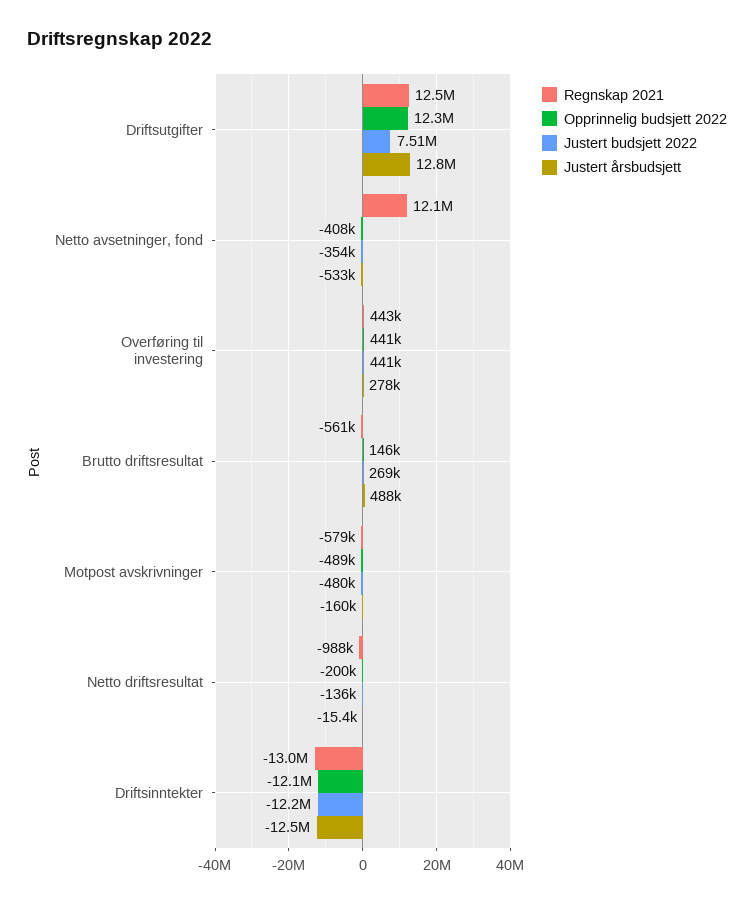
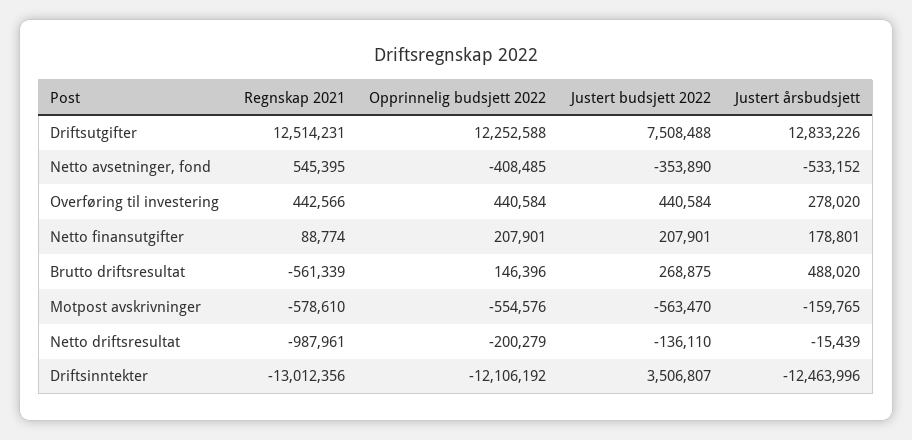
Regnskap 2021, Netto avsetninger, fond: 12100000 -> 545395
Opprinnelig budsjett 2022, Motpost avskrivninger: -489000 -> -554576
Justert budsjett 2022, Motpost avskrivninger: -480000 -> -563470
Justert budsjett 2022, Driftsinntekter: -12200000 -> 3506807
Regnskap 2021, Netto finansutgifter: none -> 88774
Opprinnelig budsjett 2022, Netto finansutgifter: none -> 207901
Justert budsjett 2022, Netto finansutgifter: none -> 207901
Justert årsbudsjett, Netto finansutgifter: none -> 178801

